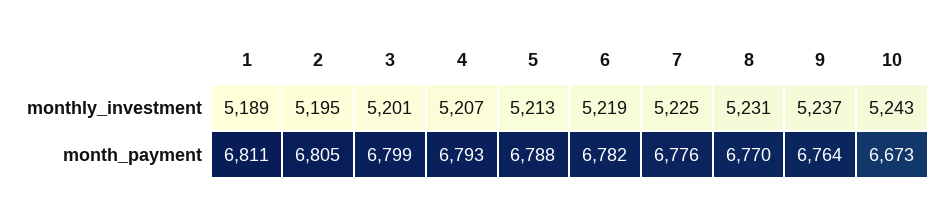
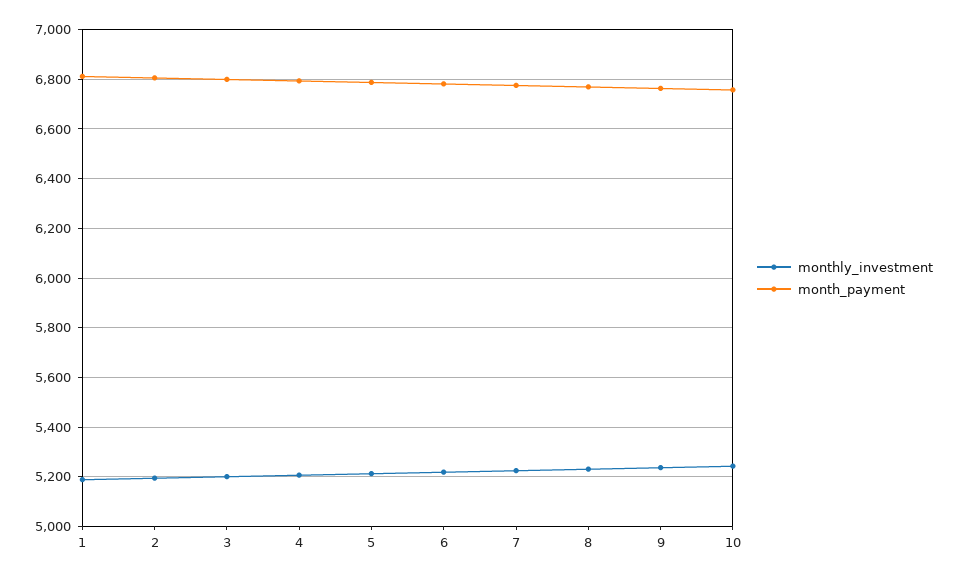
month_payment, 10: 6673 -> 6750

